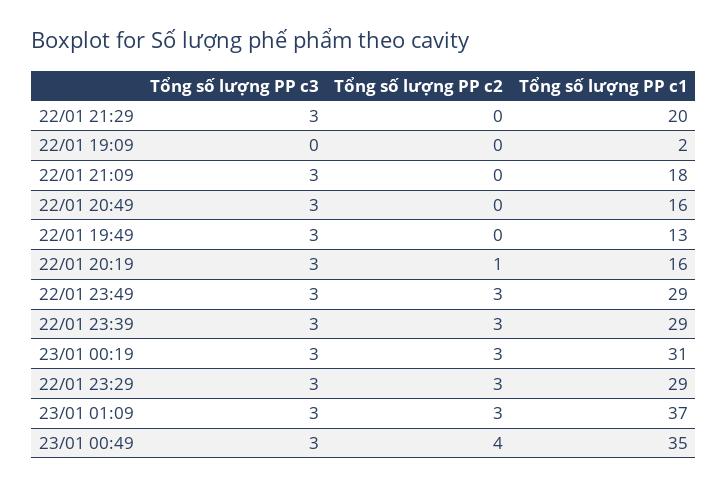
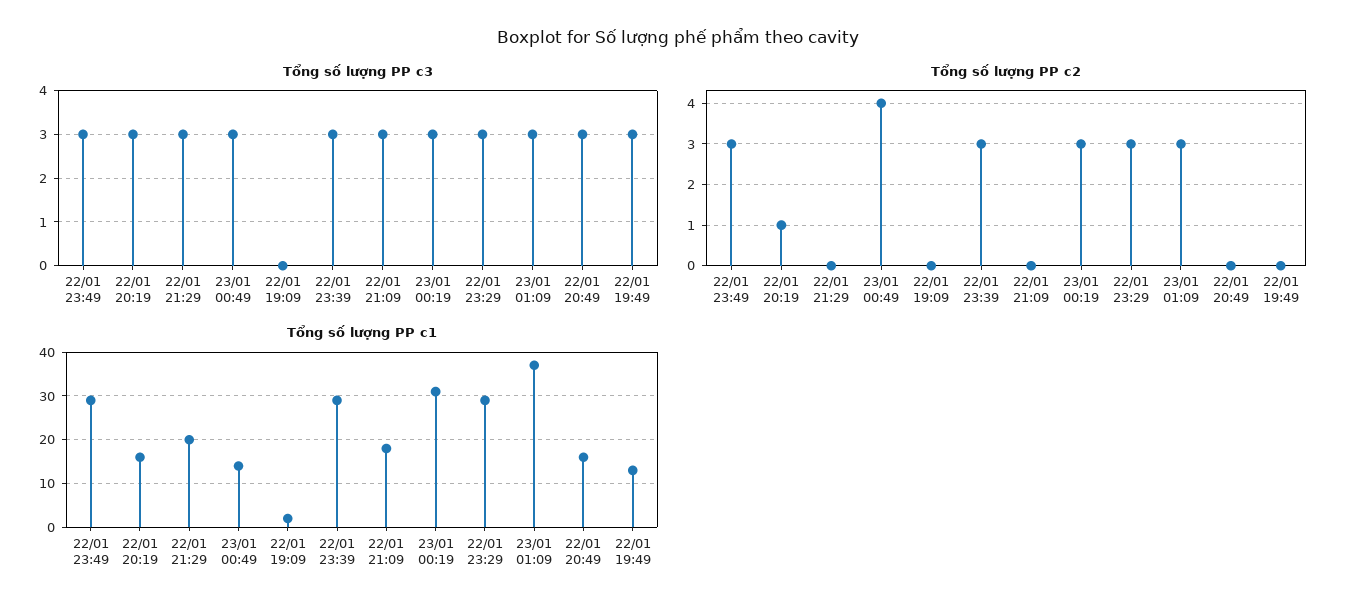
Tổng số lượng PP c1, 23/01 00:49: 35 -> 15

